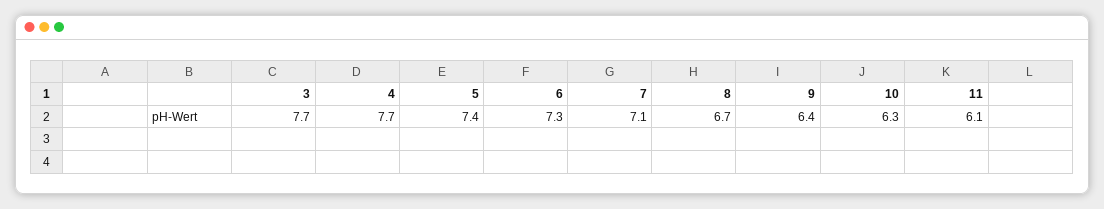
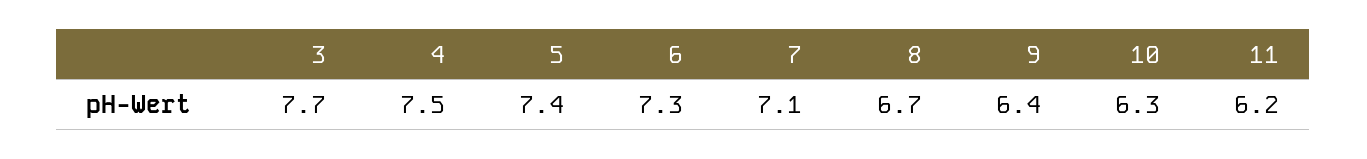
4: 7.7 -> 7.5
11: 6.1 -> 6.2

